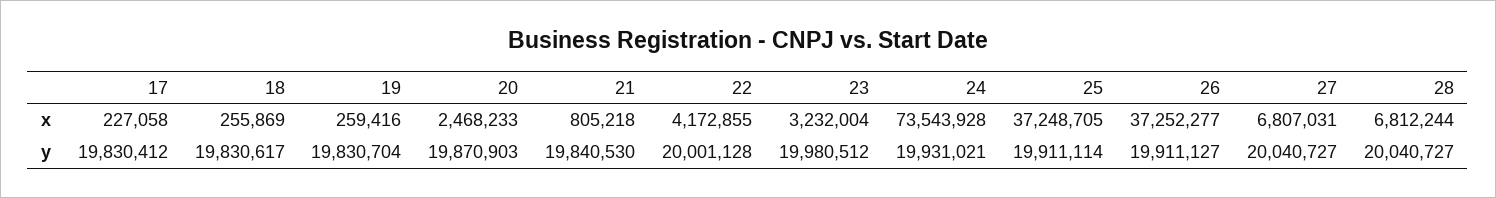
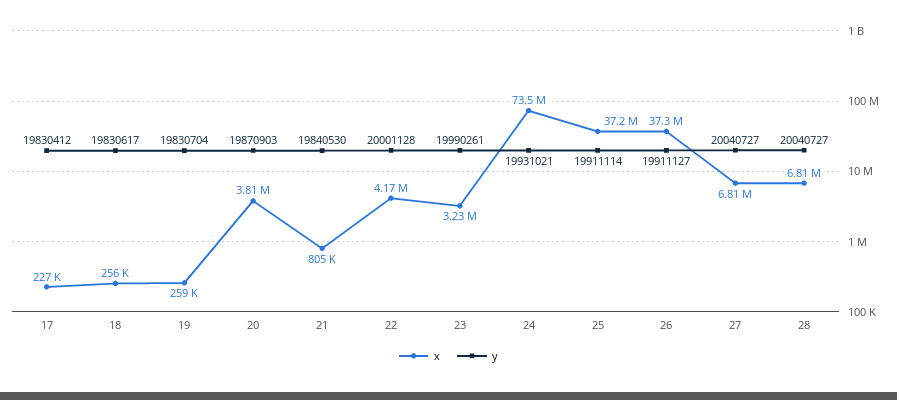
x, 20: 2468233 -> 3810000
y, 23: 19980512 -> 19990261

